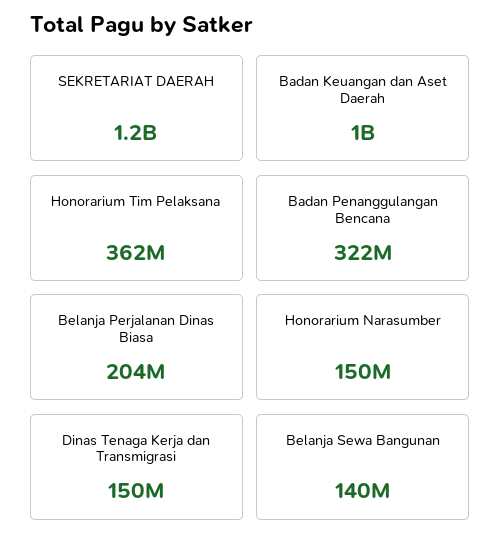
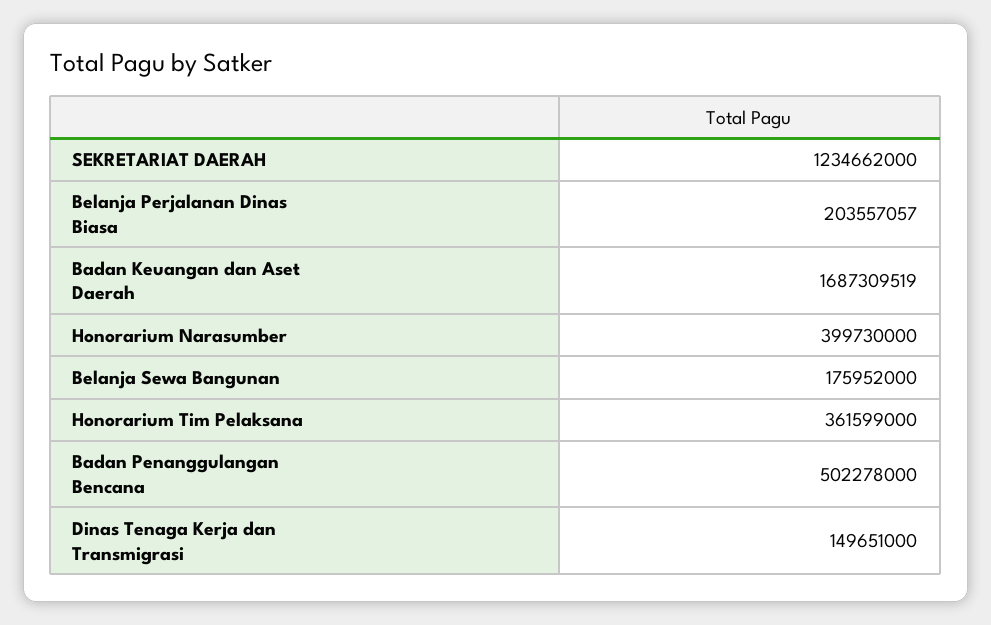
Badan Keuangan dan Aset Daerah: 1000000000 -> 1687309519
Badan Penanggulangan Bencana: 322000000 -> 502278000
Honorarium Narasumber: 150000000 -> 399730000
Belanja Sewa Bangunan: 140000000 -> 175952000

